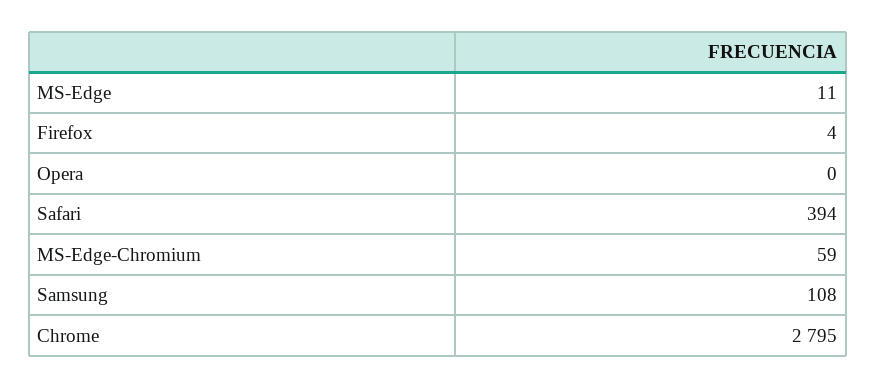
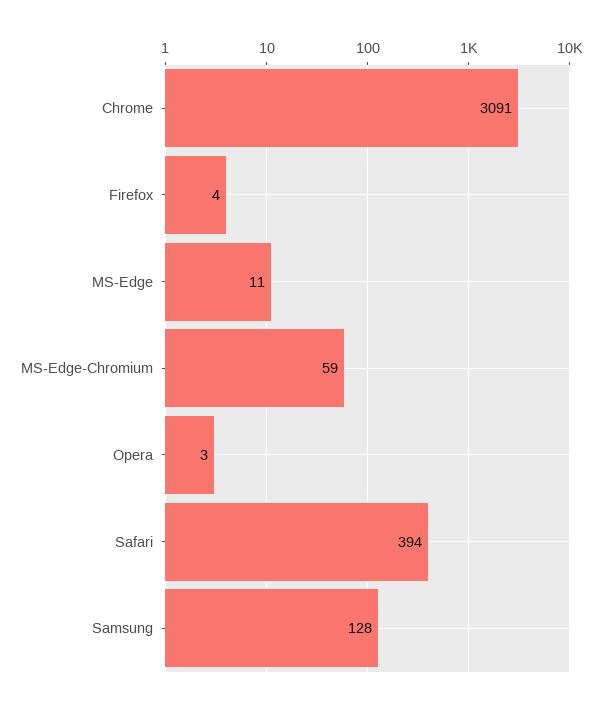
Opera: 0 -> 3
Samsung: 108 -> 128
Chrome: 2795 -> 3091

